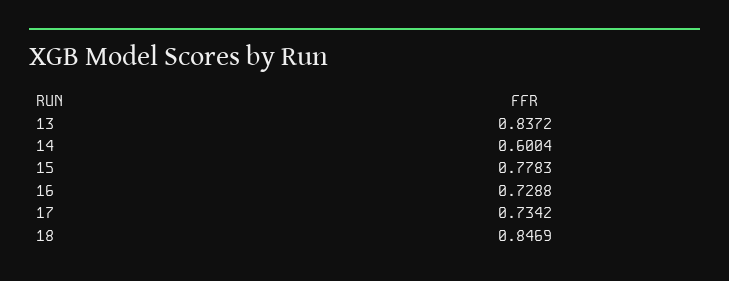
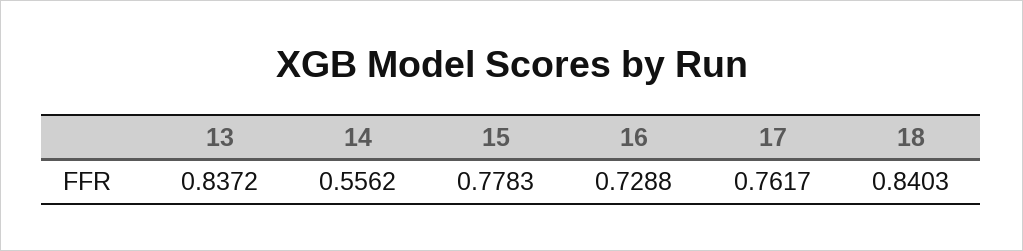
14: 0.6004 -> 0.5562
17: 0.7342 -> 0.7617
18: 0.8469 -> 0.8403

